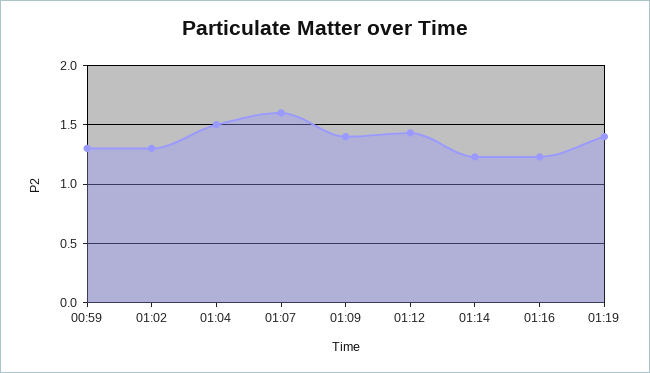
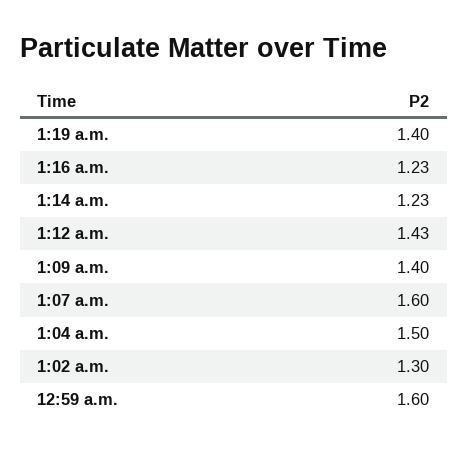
00:59: 1.3 -> 1.6

